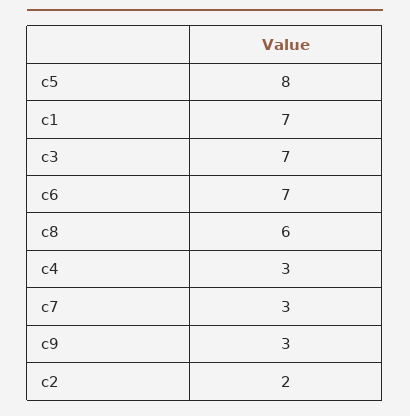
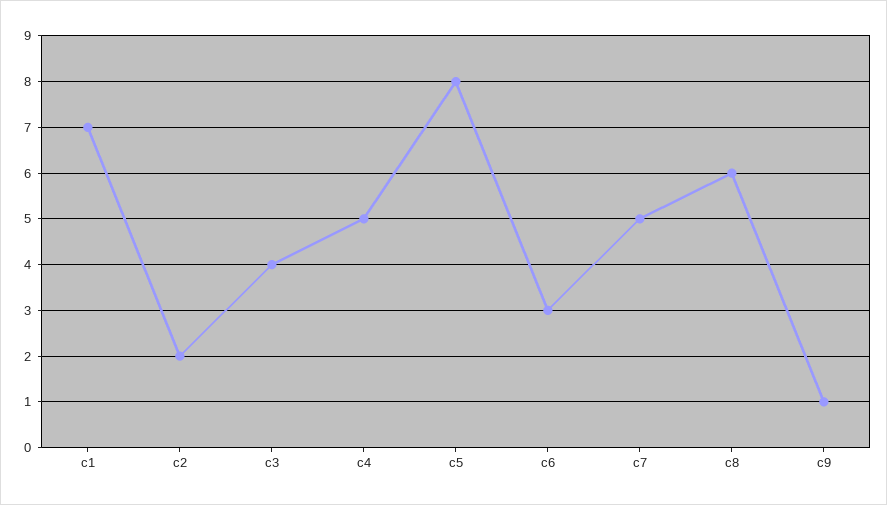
c3: 7 -> 4
c6: 7 -> 3
c4: 3 -> 5
c7: 3 -> 5
c9: 3 -> 1

